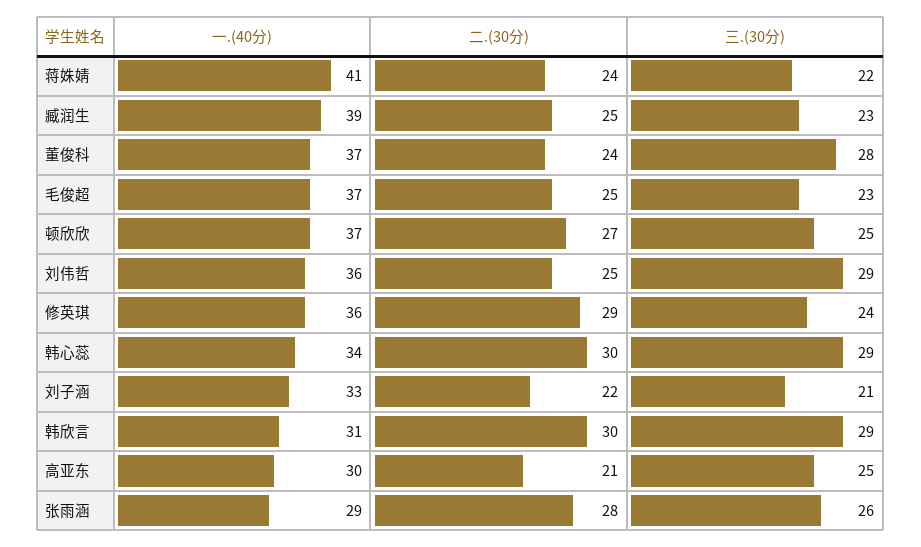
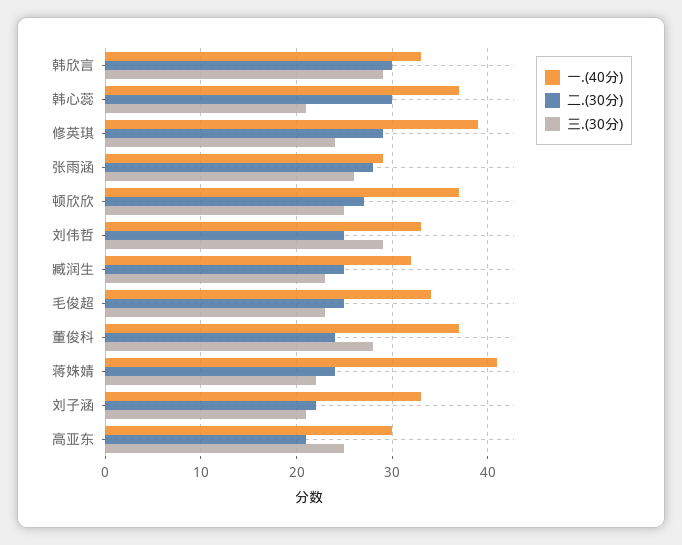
一.(40分), 臧润生: 39 -> 32
一.(40分), 毛俊超: 37 -> 34
一.(40分), 刘伟哲: 36 -> 33
一.(40分), 修英琪: 36 -> 39
一.(40分), 韩心蕊: 34 -> 37
三.(30分), 韩心蕊: 29 -> 21
一.(40分), 韩欣言: 31 -> 33

